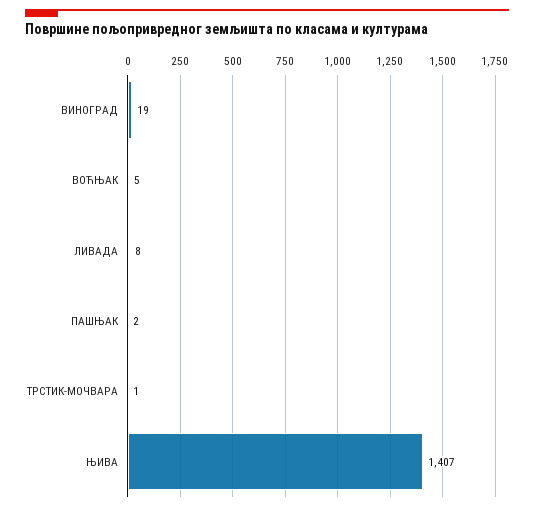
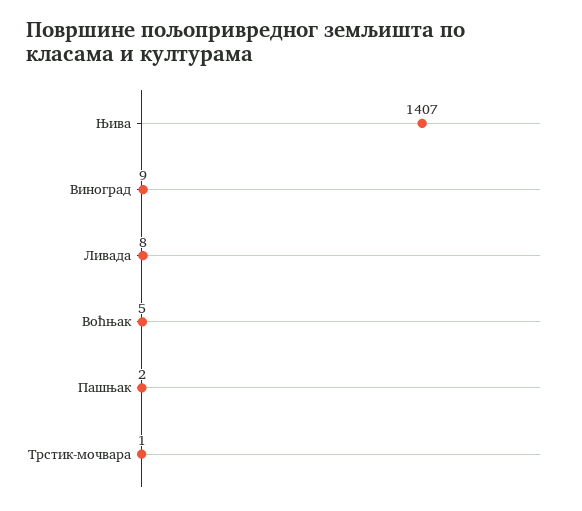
ВИНОГРАД: 19 -> 9

